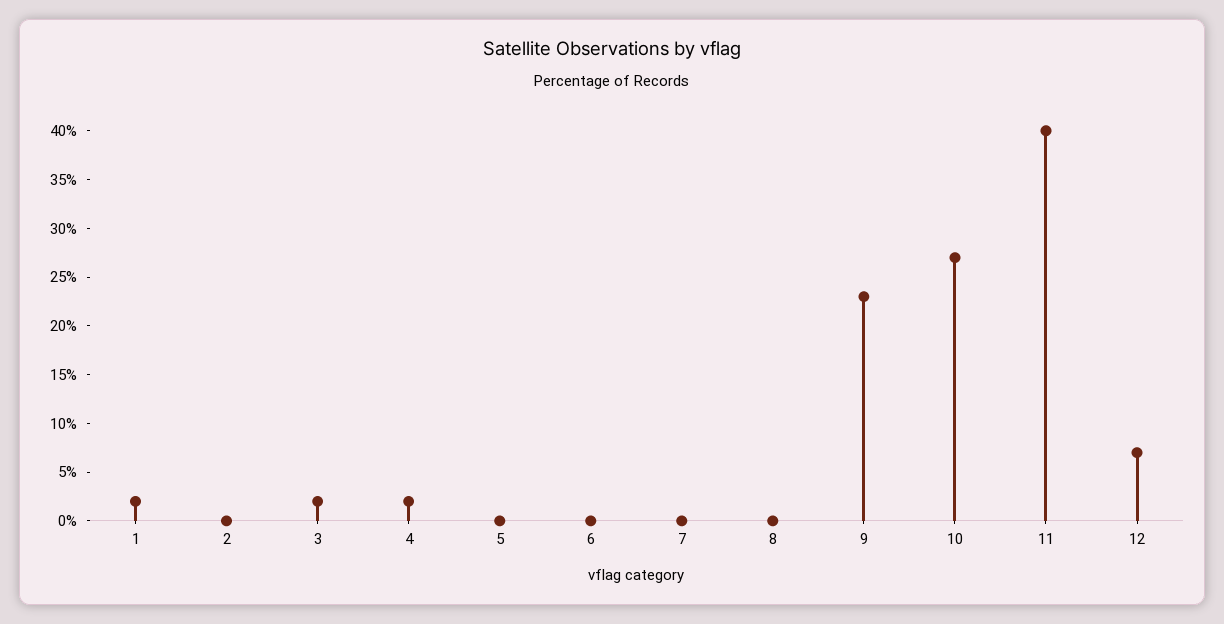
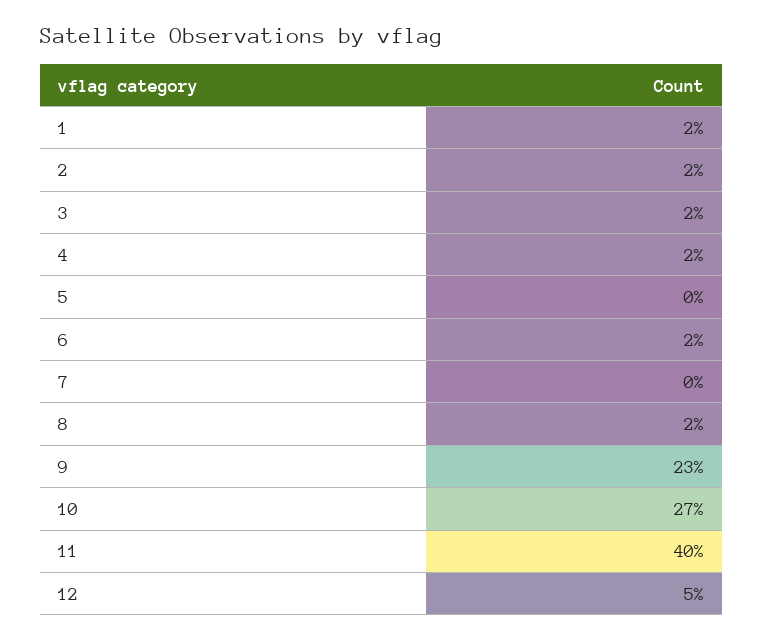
2: 0 -> 2
6: 0 -> 2
8: 0 -> 2
12: 7 -> 5

